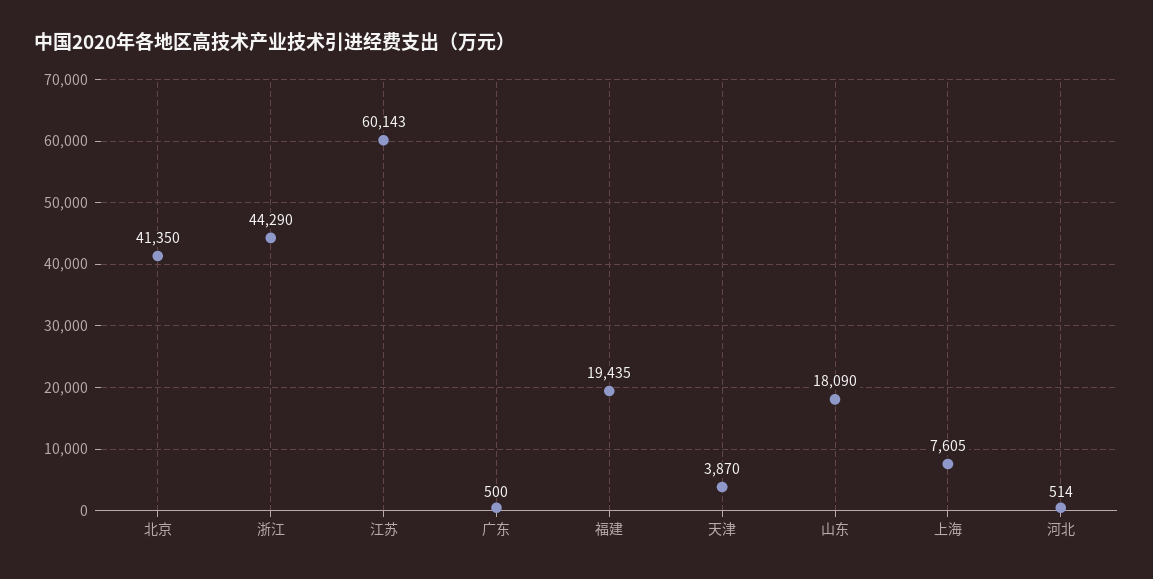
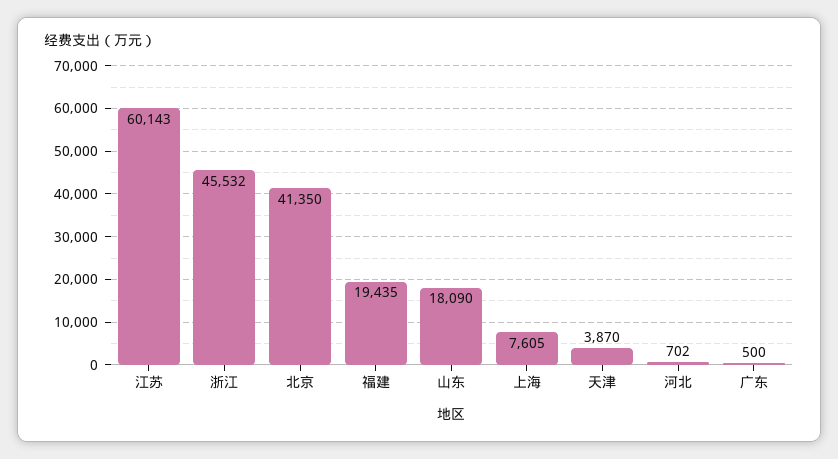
浙江: 44290 -> 45532
河北: 514 -> 702

